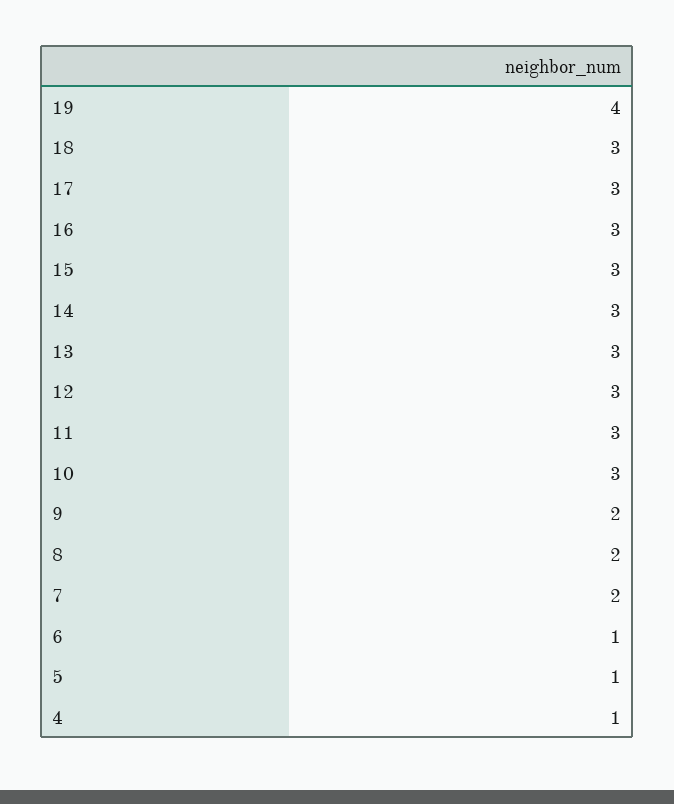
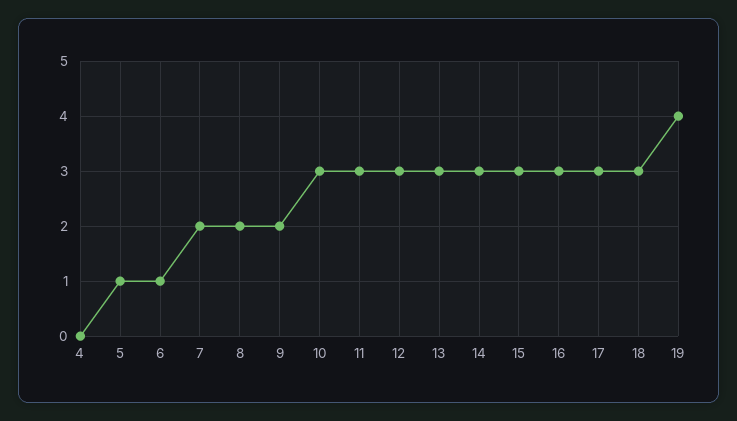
4: 1 -> 0

